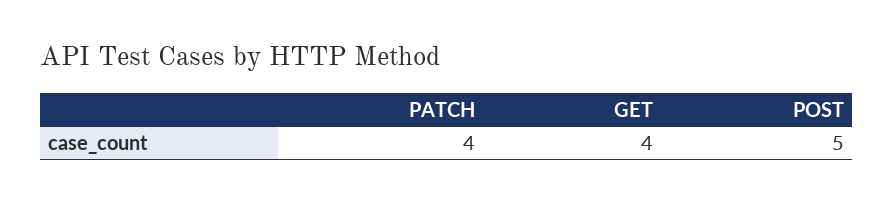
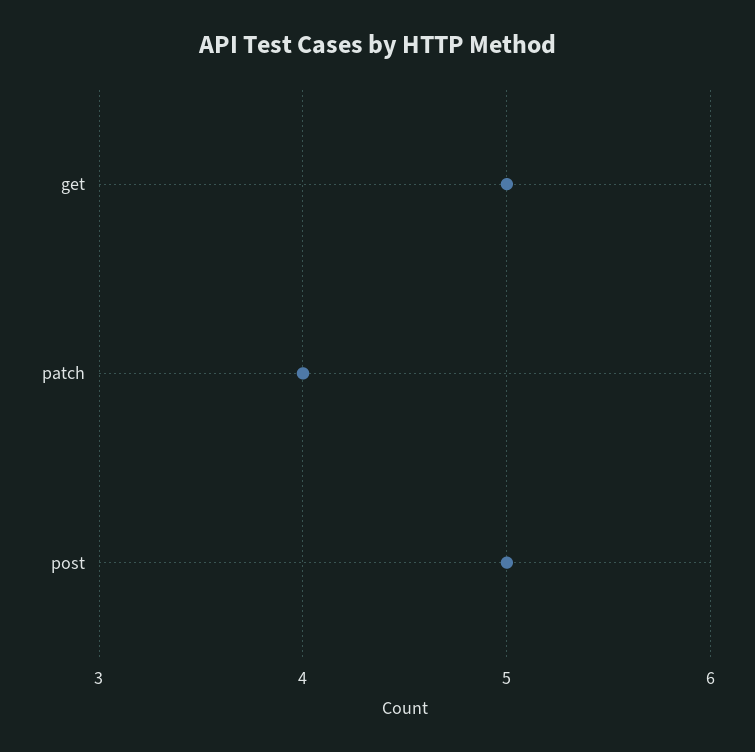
GET: 4 -> 5

